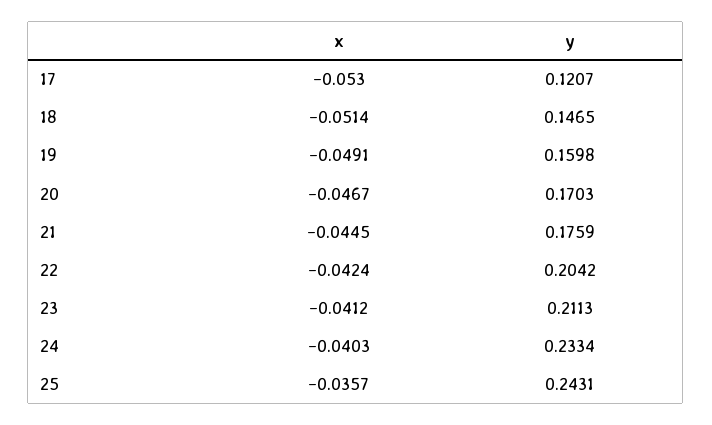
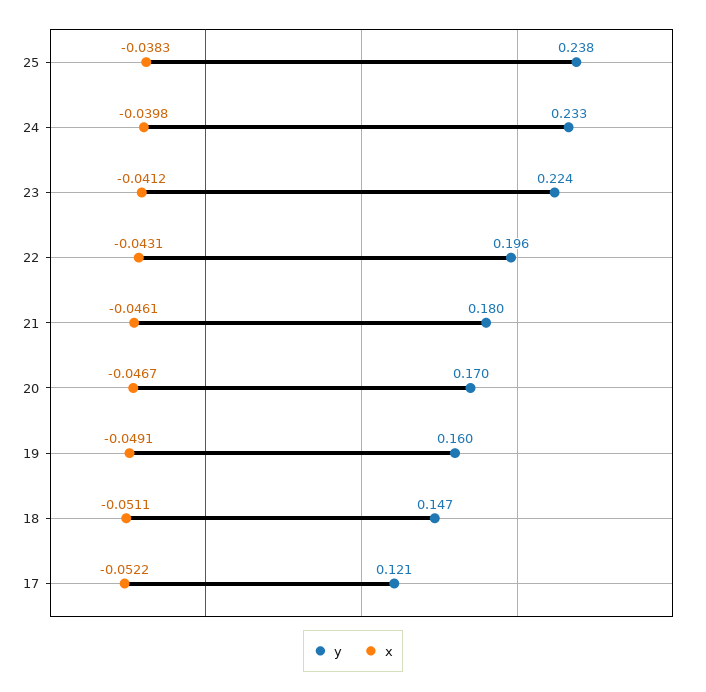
x, 17: -0.053 -> -0.0522
x, 18: -0.0514 -> -0.0511
x, 21: -0.0445 -> -0.0461
y, 21: 0.1759 -> 0.18
x, 22: -0.0424 -> -0.0431
y, 22: 0.2042 -> 0.196
y, 23: 0.2113 -> 0.224
x, 24: -0.0403 -> -0.0398
x, 25: -0.0357 -> -0.0383
y, 25: 0.2431 -> 0.238

